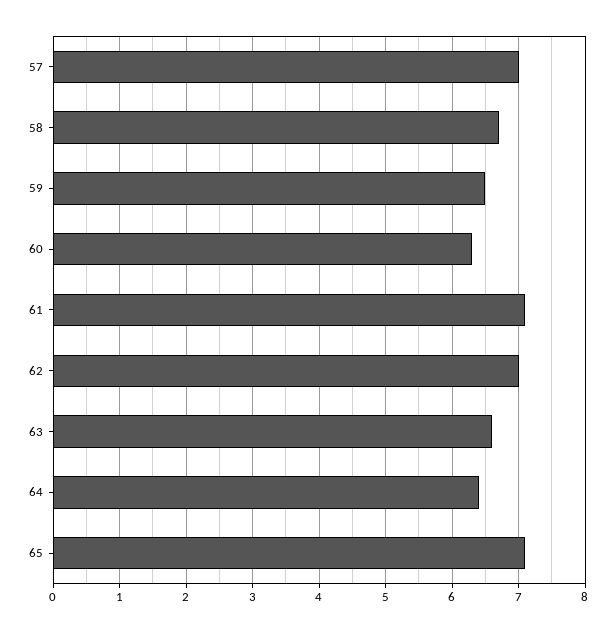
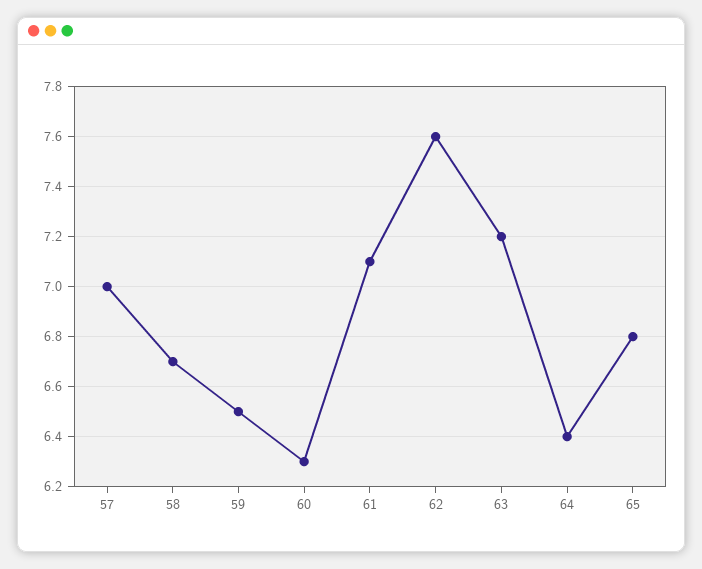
62: 7 -> 7.6
63: 6.6 -> 7.2
65: 7.1 -> 6.8

